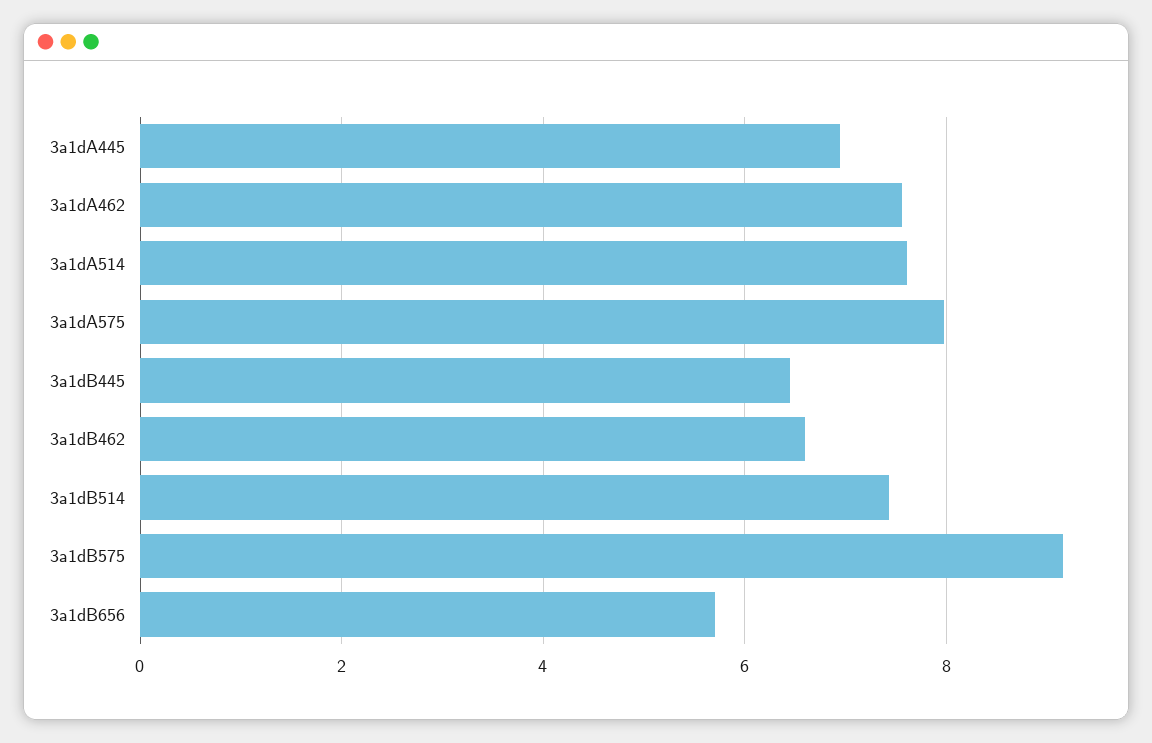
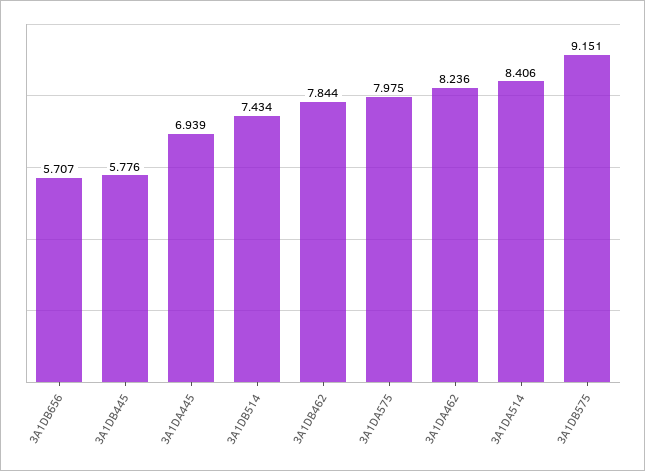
3a1dA462: 7.6 -> 8.236
3a1dA514: 7.6 -> 8.406
3a1dB445: 6.4 -> 5.776
3a1dB462: 6.6 -> 7.844

